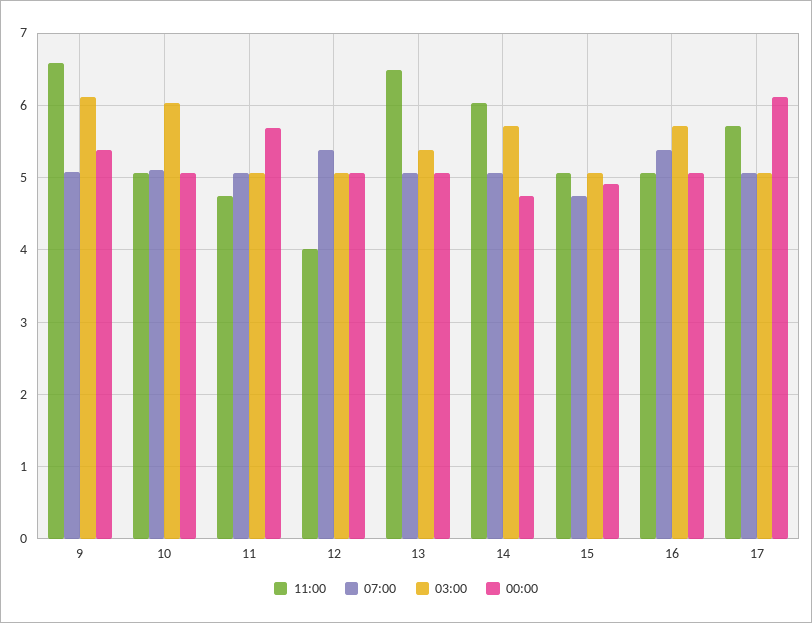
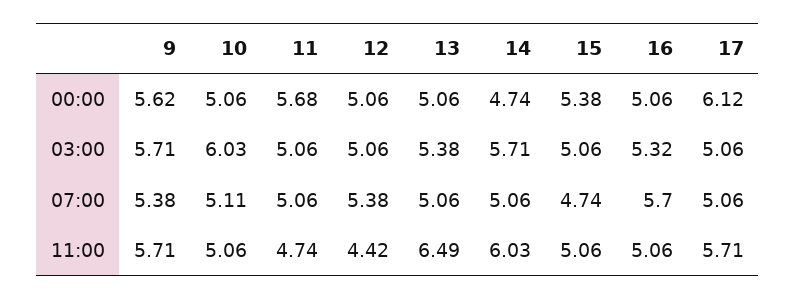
11:00, 9: 6.6 -> 5.71
07:00, 9: 5.1 -> 5.38
03:00, 9: 6.1 -> 5.71
00:00, 9: 5.4 -> 5.62
11:00, 12: 4 -> 4.42
00:00, 15: 4.9 -> 5.38
07:00, 16: 5.4 -> 5.7
03:00, 16: 5.7 -> 5.32

